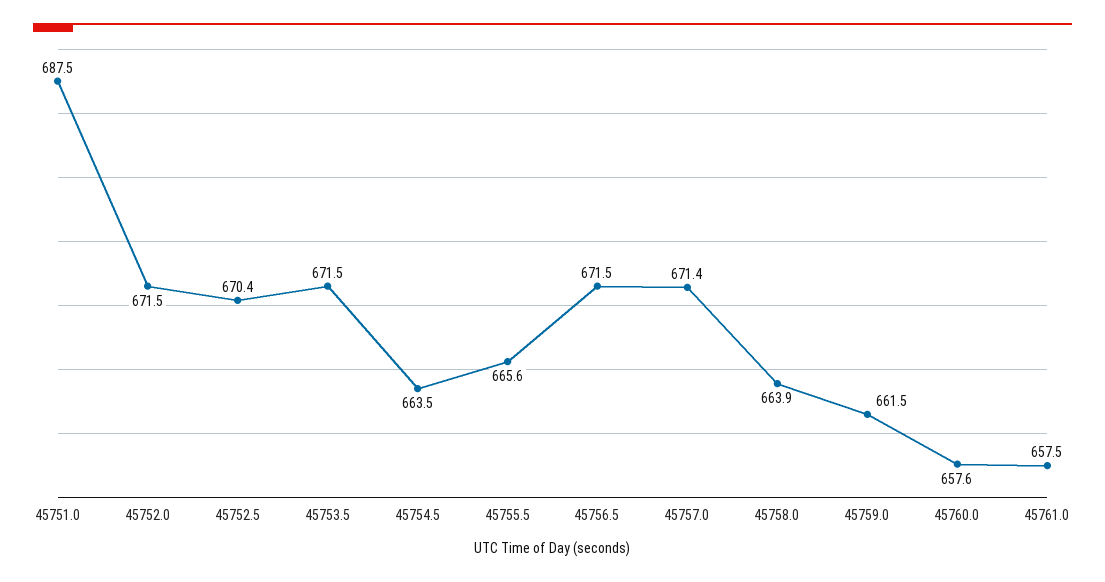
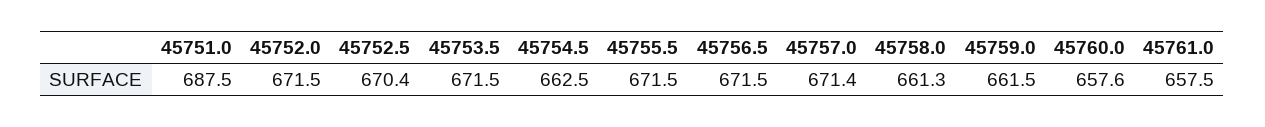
45754.5: 663.5 -> 662.5
45755.5: 665.6 -> 671.5
45758.0: 663.9 -> 661.3

